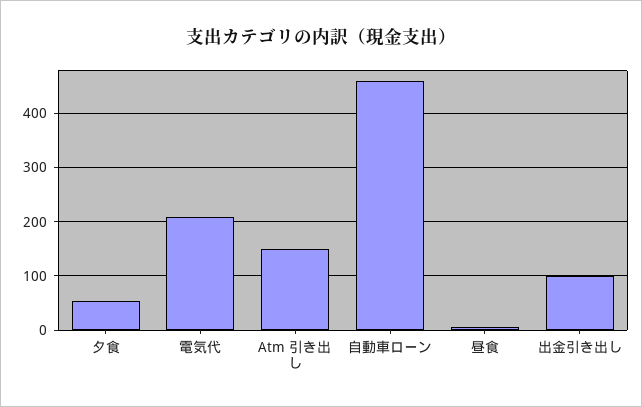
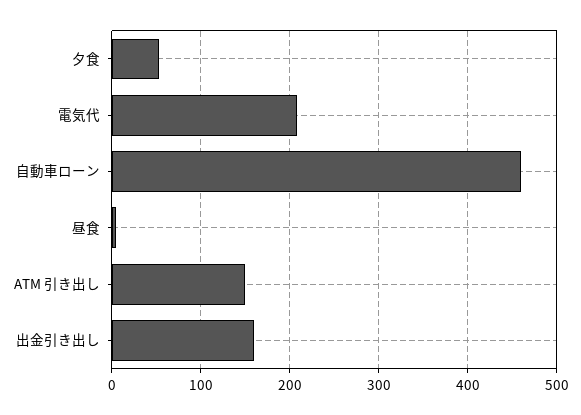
出金引き出し: 100 -> 160

